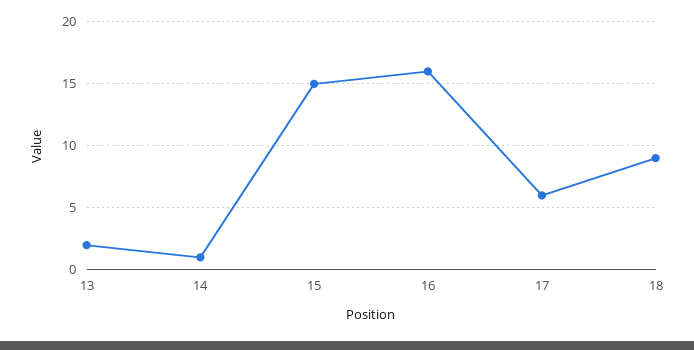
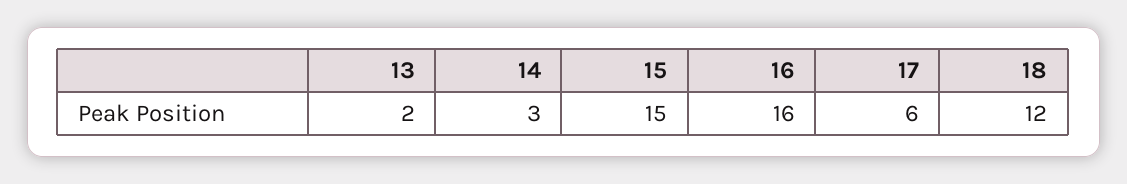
14: 1 -> 3
18: 9 -> 12

